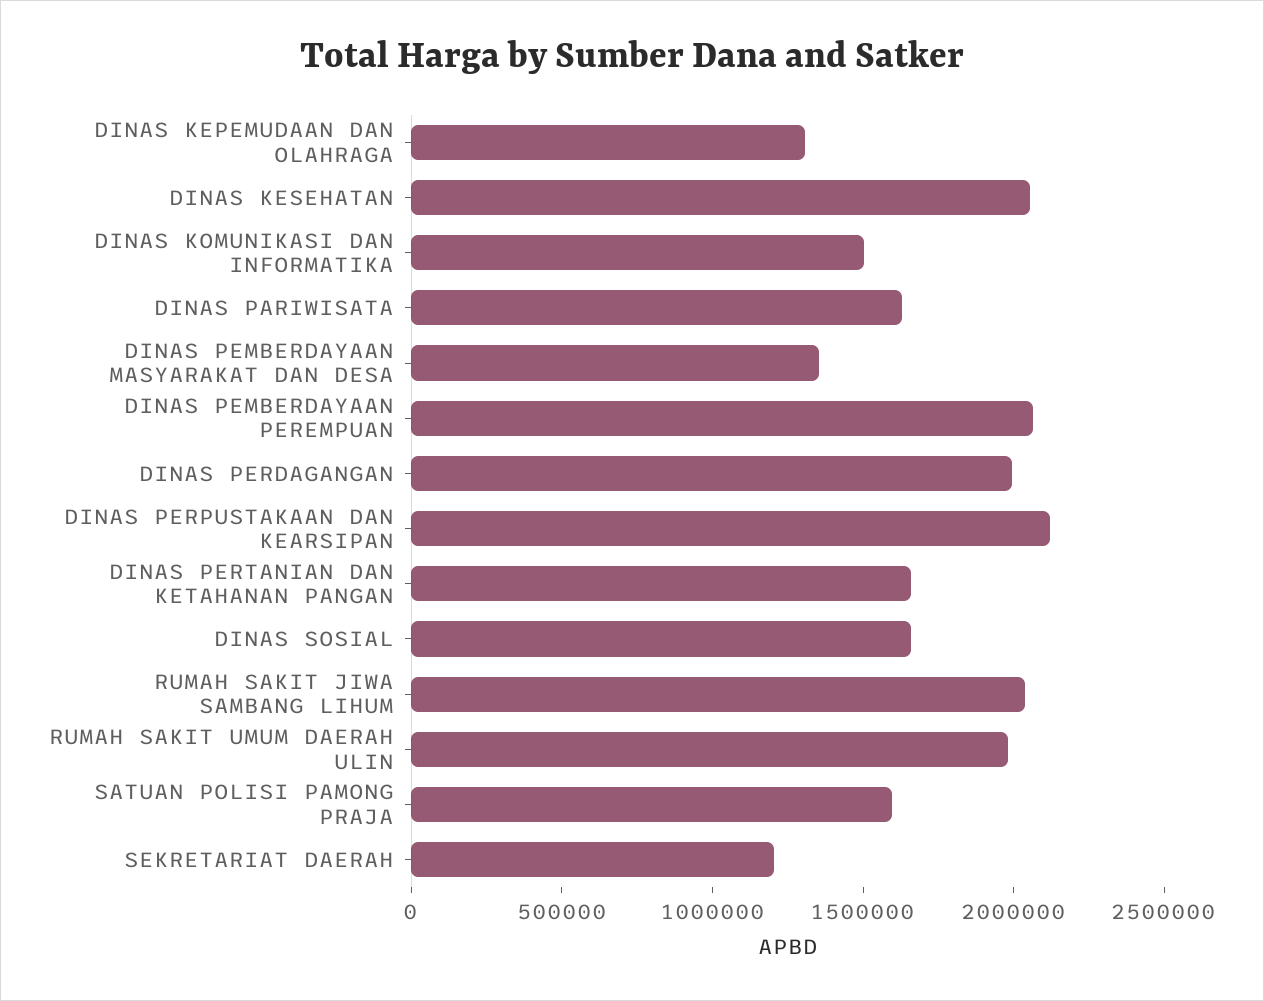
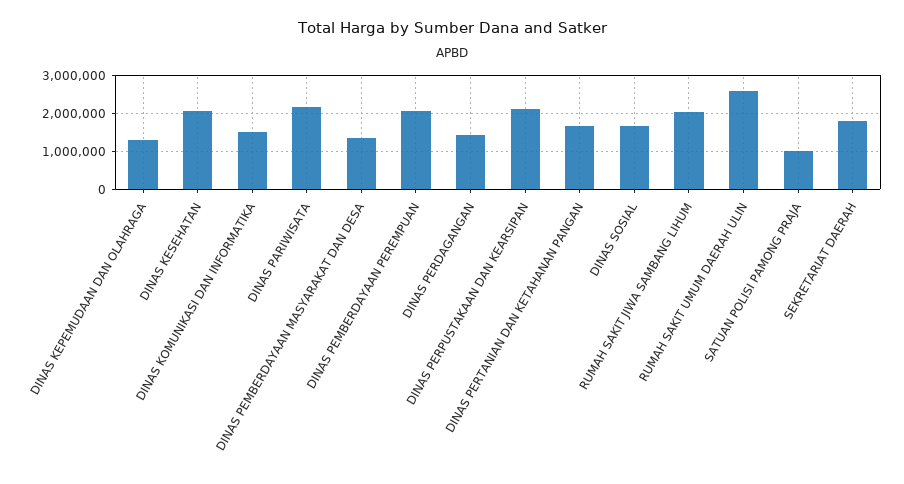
DINAS PARIWISATA: 1600000 -> 2200000
DINAS PERDAGANGAN: 2000000 -> 1400000
RUMAH SAKIT UMUM DAERAH ULIN: 2000000 -> 2600000
SATUAN POLISI PAMONG PRAJA: 1600000 -> 1000000
SEKRETARIAT DAERAH: 1200000 -> 1800000

